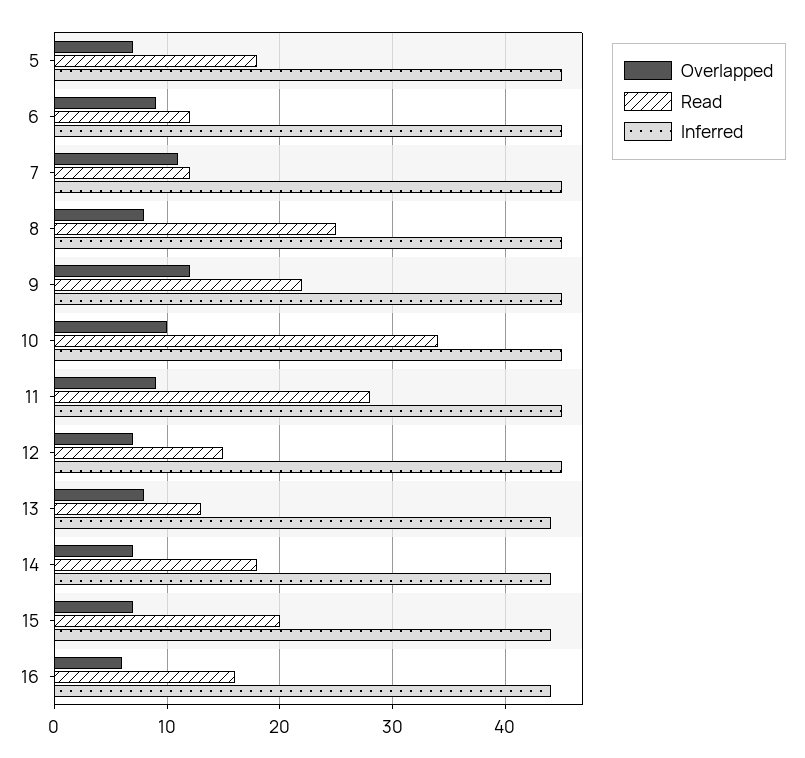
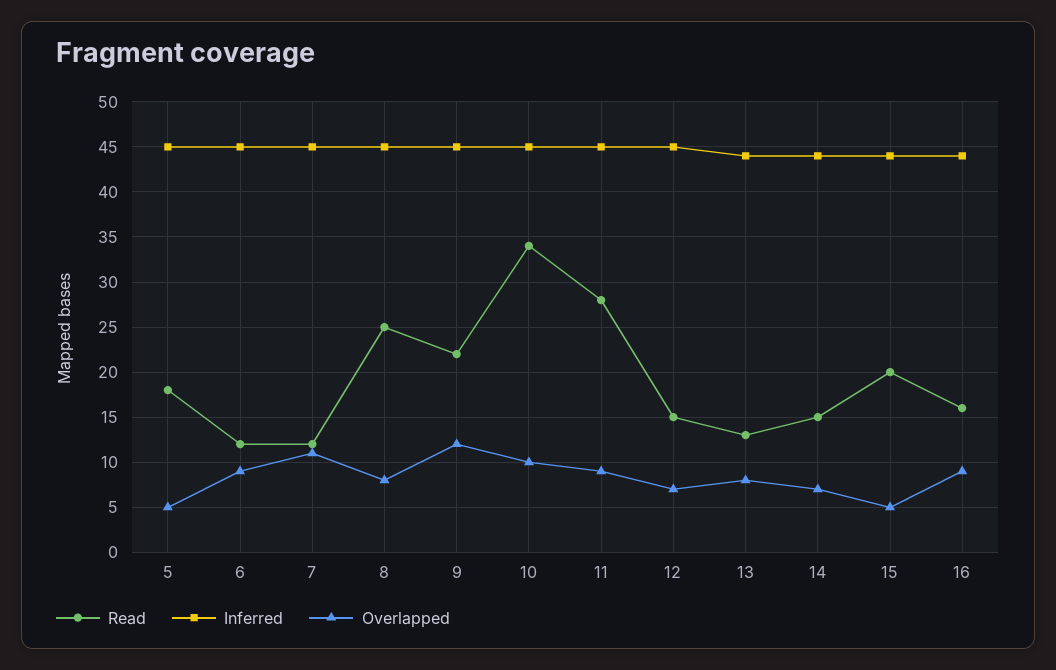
Overlapped, 5: 7 -> 5
Read, 14: 18 -> 15
Overlapped, 15: 7 -> 5
Overlapped, 16: 6 -> 9

